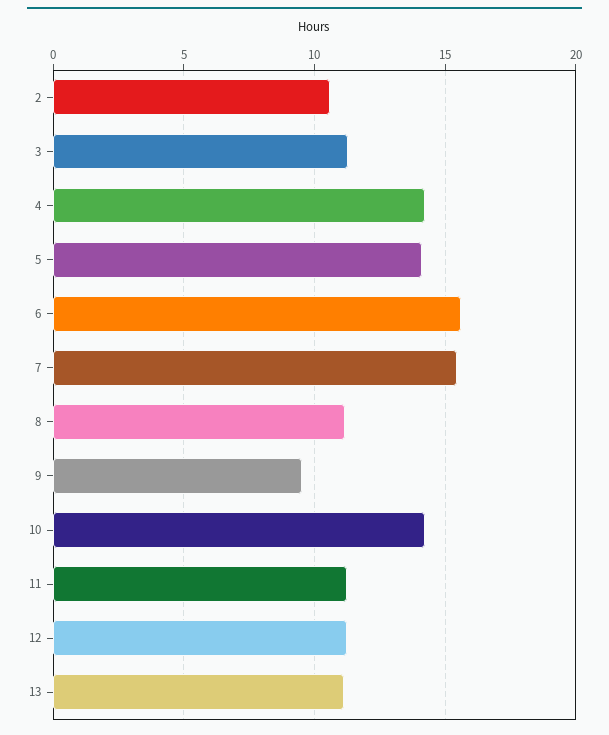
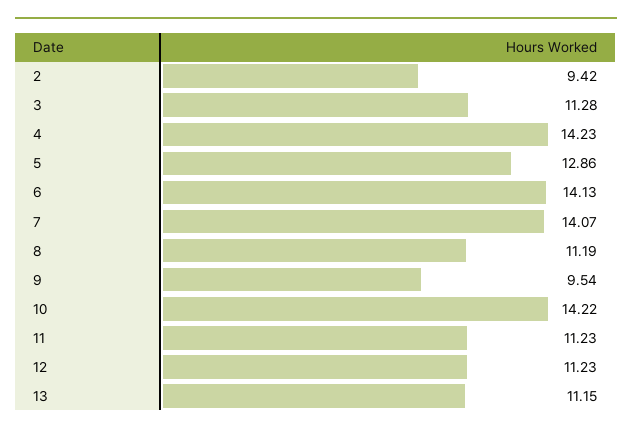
2: 10.5 -> 9.42
5: 14 -> 12.86
6: 15.5 -> 14.13
7: 15.5 -> 14.07

